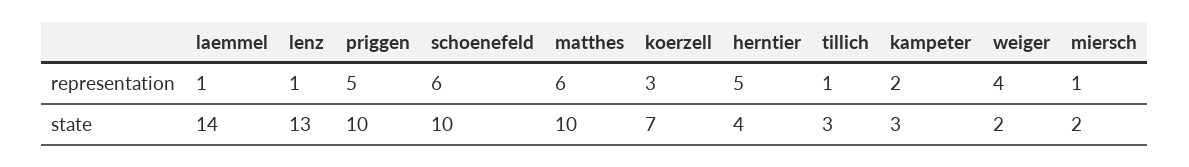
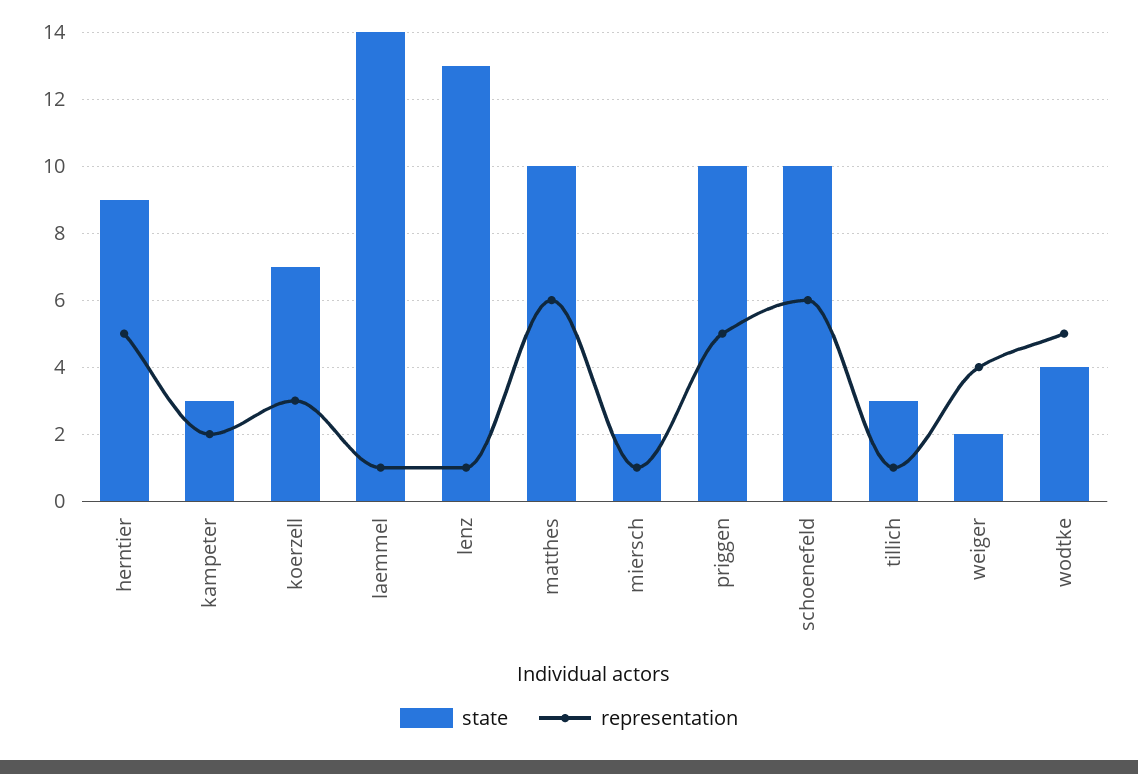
state, herntier: 4 -> 9
state, wodtke: none -> 4
representation, wodtke: none -> 5

